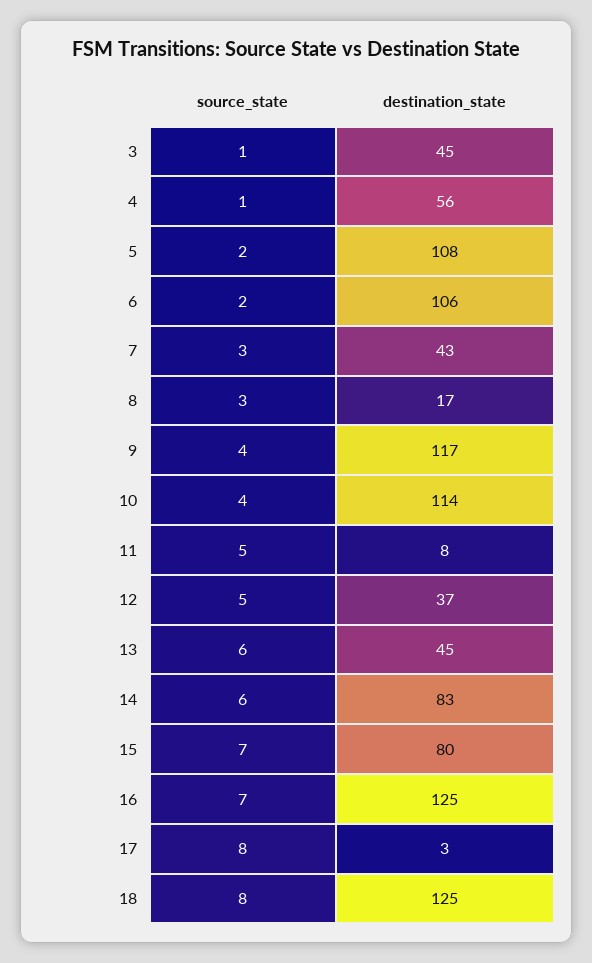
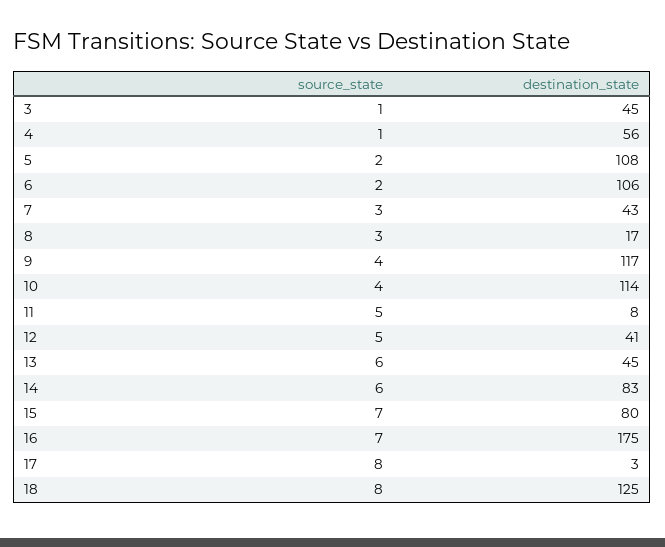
destination_state, 12: 37 -> 41
destination_state, 16: 125 -> 175

